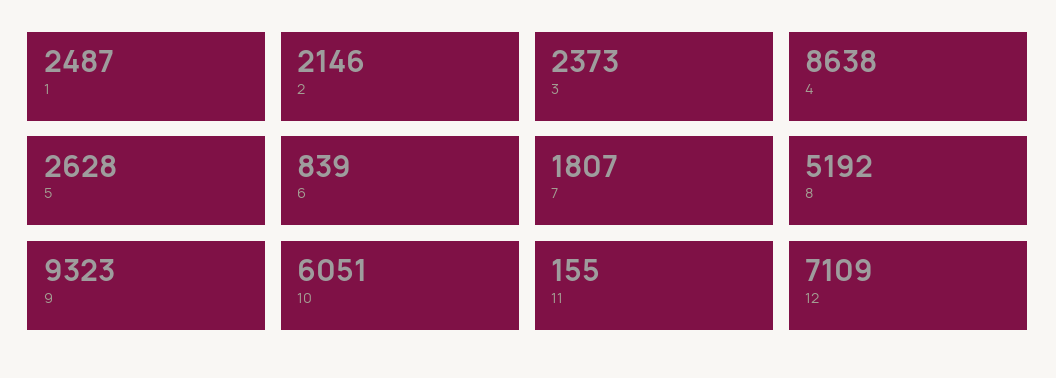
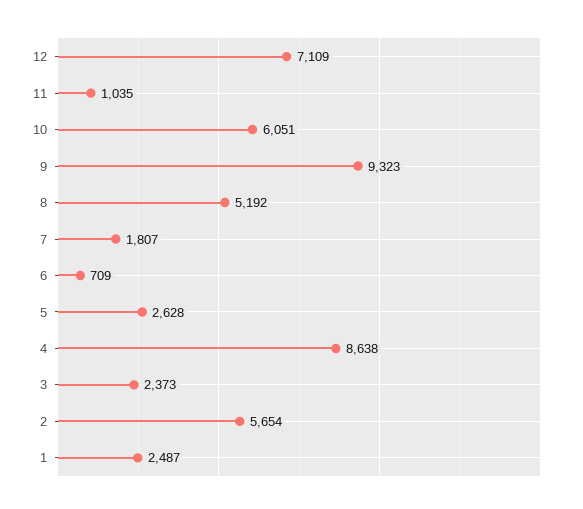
2: 2146 -> 5654
6: 839 -> 709
11: 155 -> 1035

